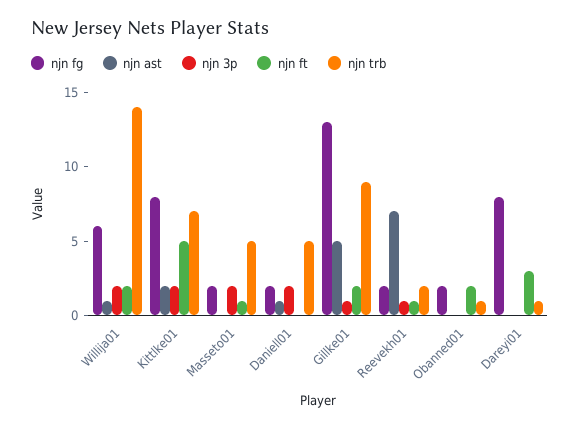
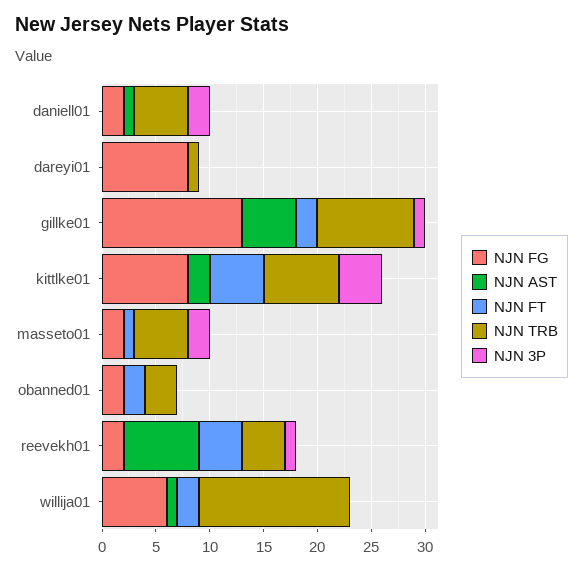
njn 3p, Willija01: 2 -> 0
njn 3p, Kittlke01: 2 -> 4
njn ft, Reevekh01: 1 -> 4
njn trb, Reevekh01: 2 -> 4
njn trb, Obanned01: 1 -> 3
njn ft, Dareyi01: 3 -> 0

